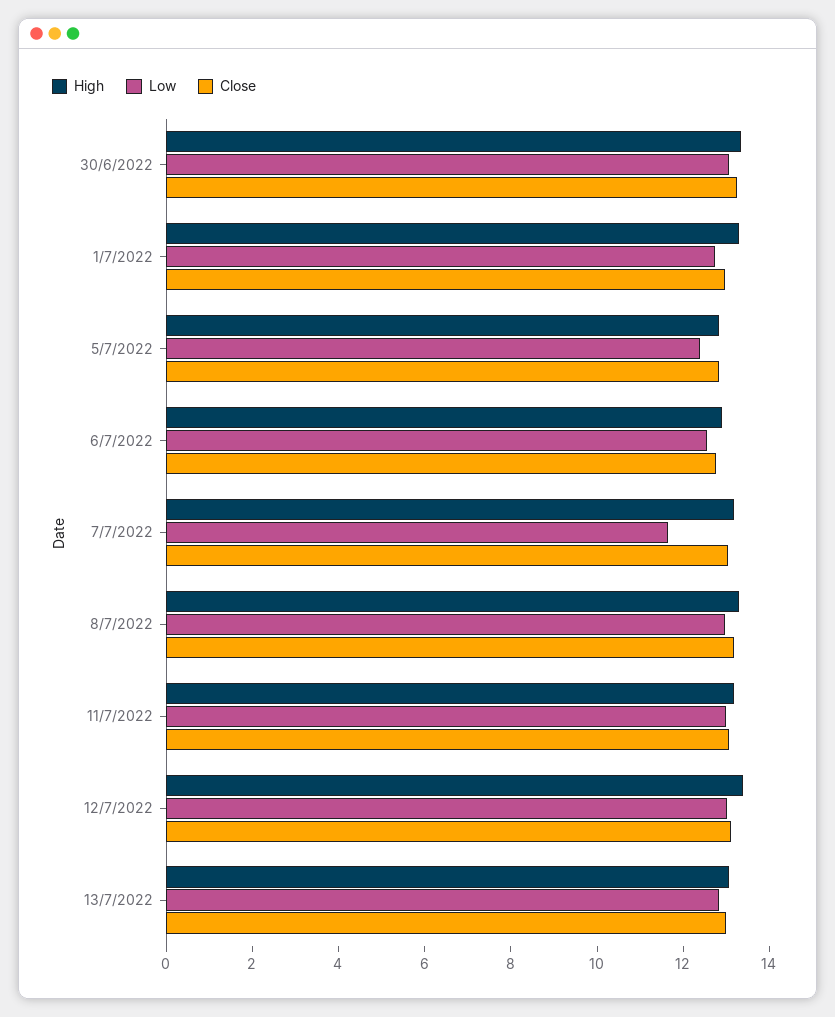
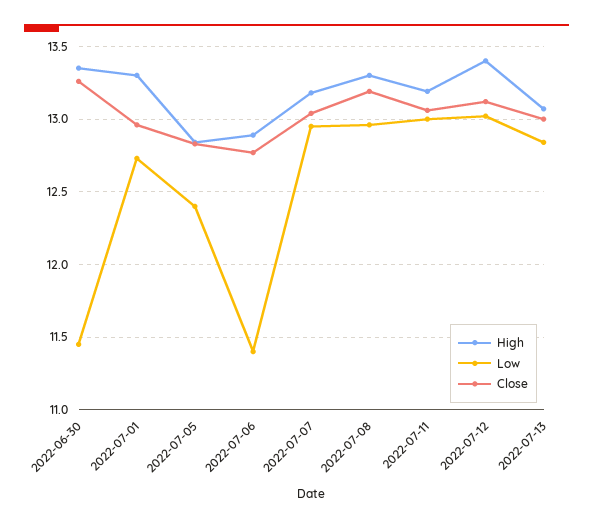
Low, 30/6/2022: 13 -> 11.45
Low, 6/7/2022: 12.5 -> 11.4
Low, 7/7/2022: 11.5 -> 12.95

